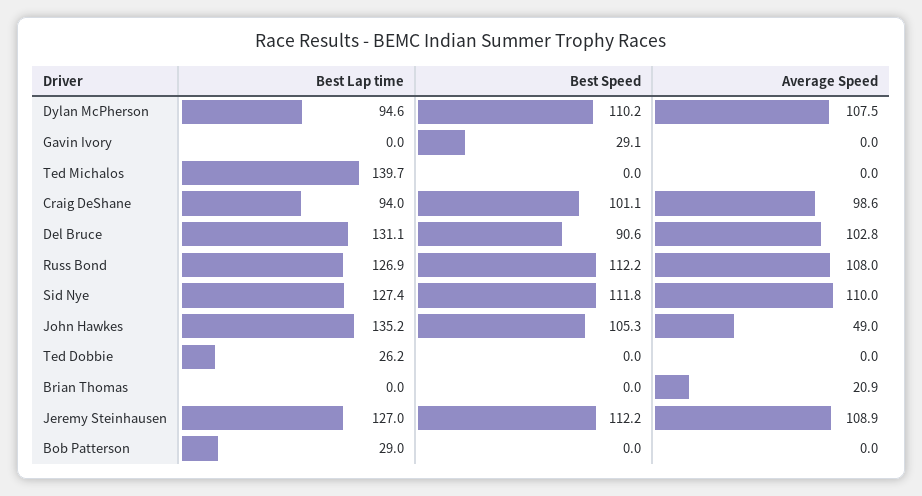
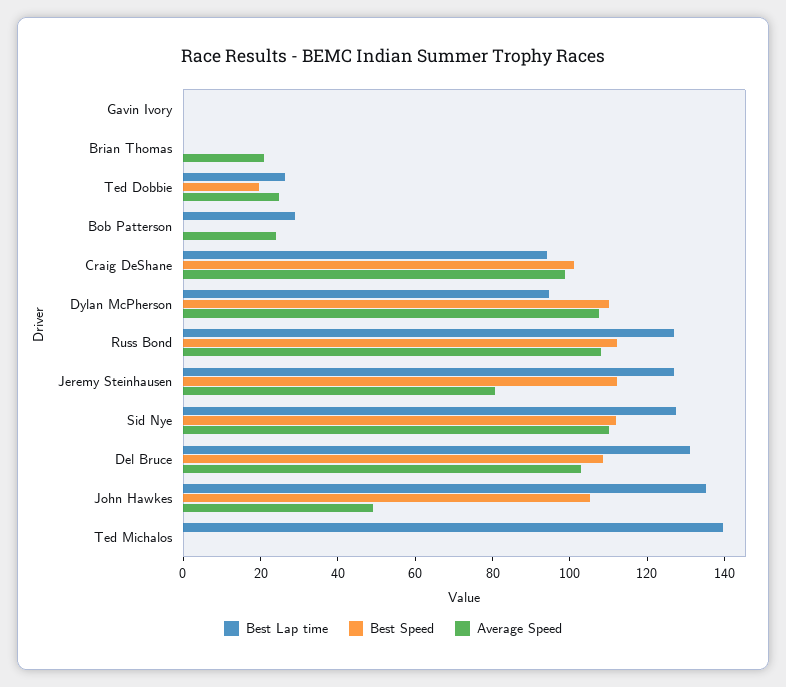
Best Speed, Gavin Ivory: 29.1 -> 0
Best Speed, Del Bruce: 90.6 -> 110
Best Speed, Ted Dobbie: 0 -> 20
Average Speed, Ted Dobbie: 0 -> 25
Average Speed, Jeremy Steinhausen: 108.9 -> 80
Average Speed, Bob Patterson: 0 -> 25

